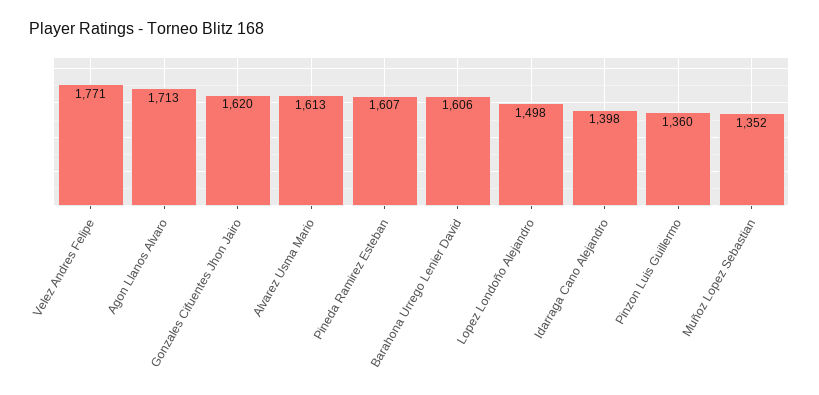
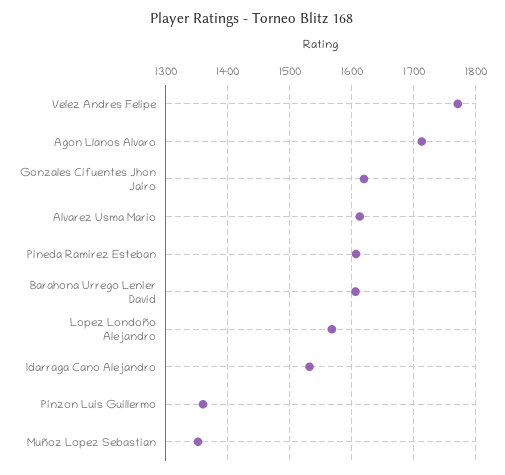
Lopez Londoño Alejandro: 1498 -> 1570
Idarraga Cano Alejandro: 1398 -> 1530

